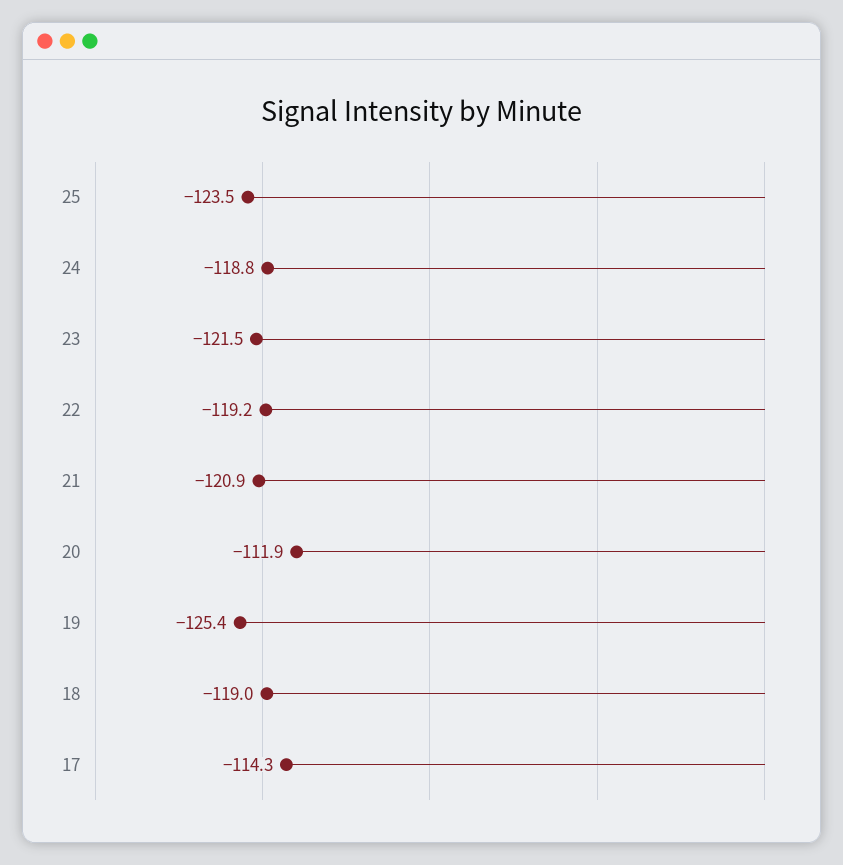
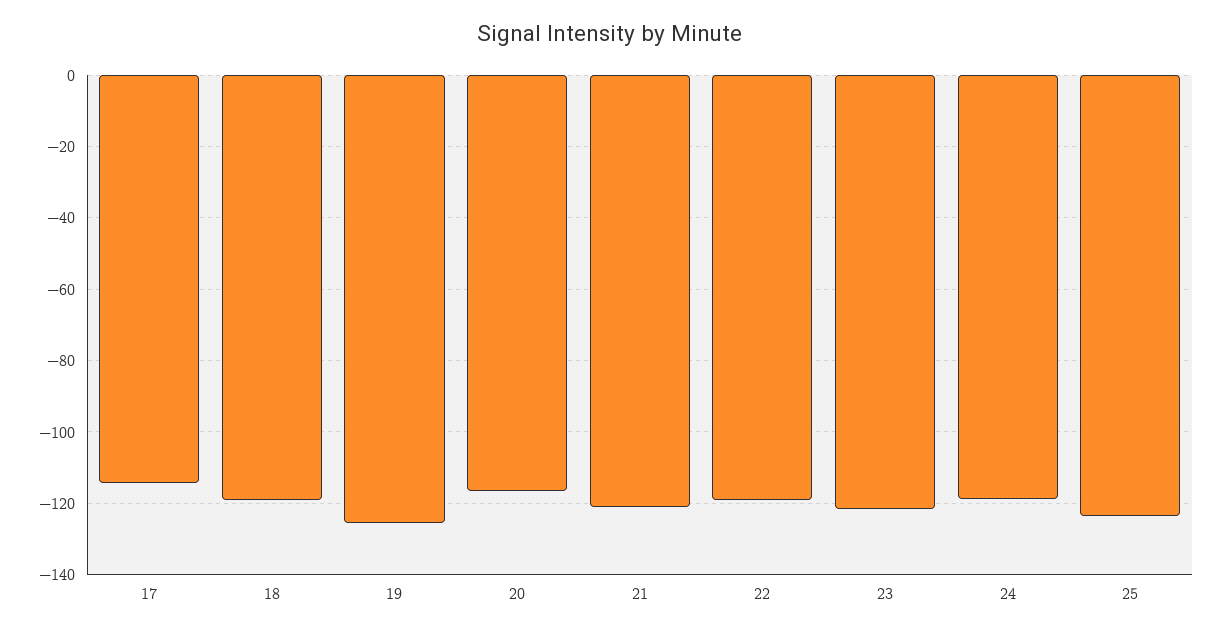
20: -111.9 -> -116

